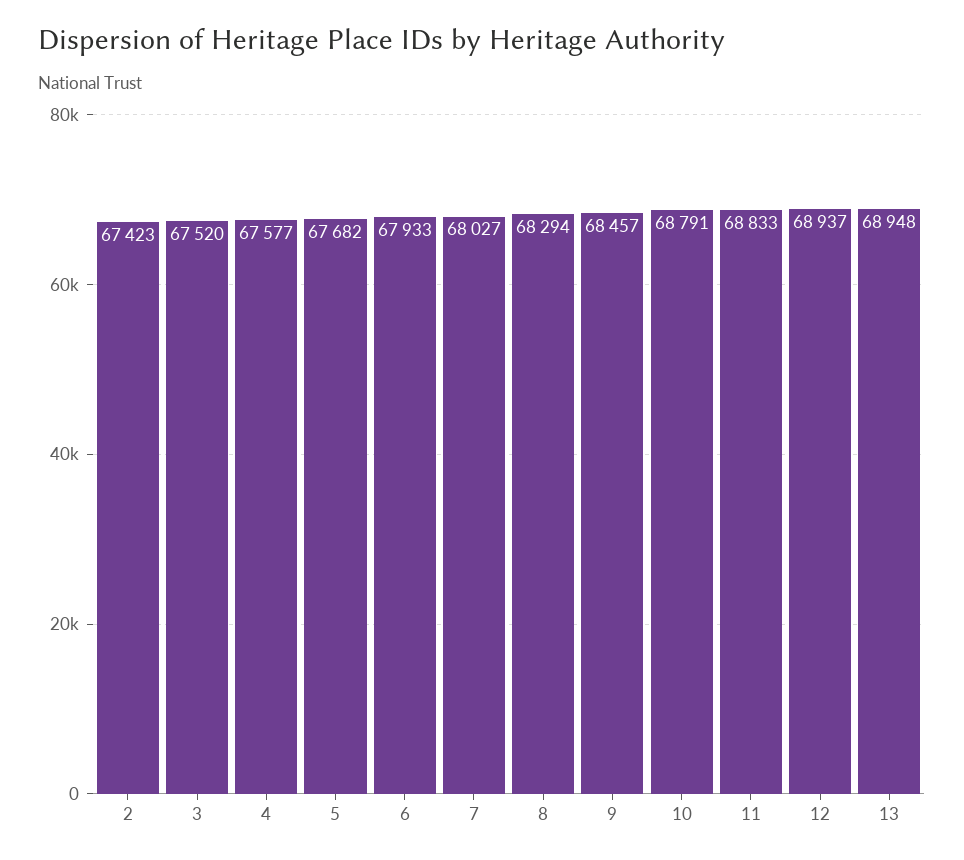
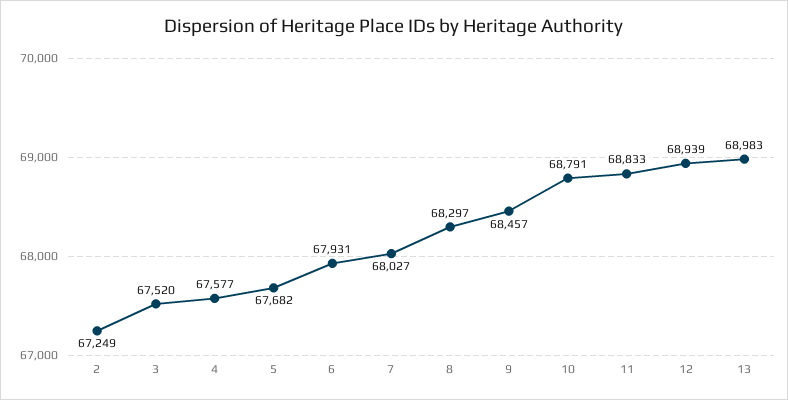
2: 67423 -> 67249
6: 67933 -> 67931
8: 68294 -> 68297
12: 68937 -> 68939
13: 68948 -> 68983

